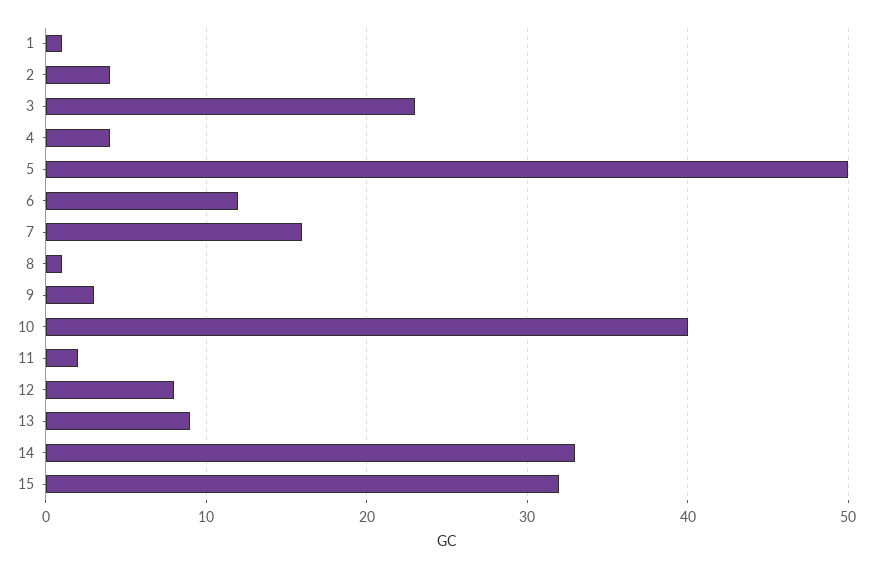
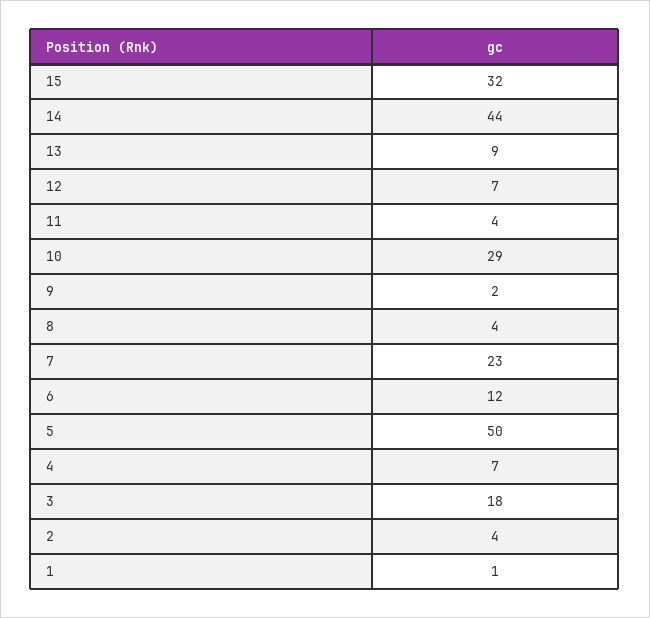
3: 23 -> 18
4: 4 -> 7
7: 16 -> 23
8: 1 -> 4
9: 3 -> 2
10: 40 -> 29
11: 2 -> 4
12: 8 -> 7
14: 33 -> 44

